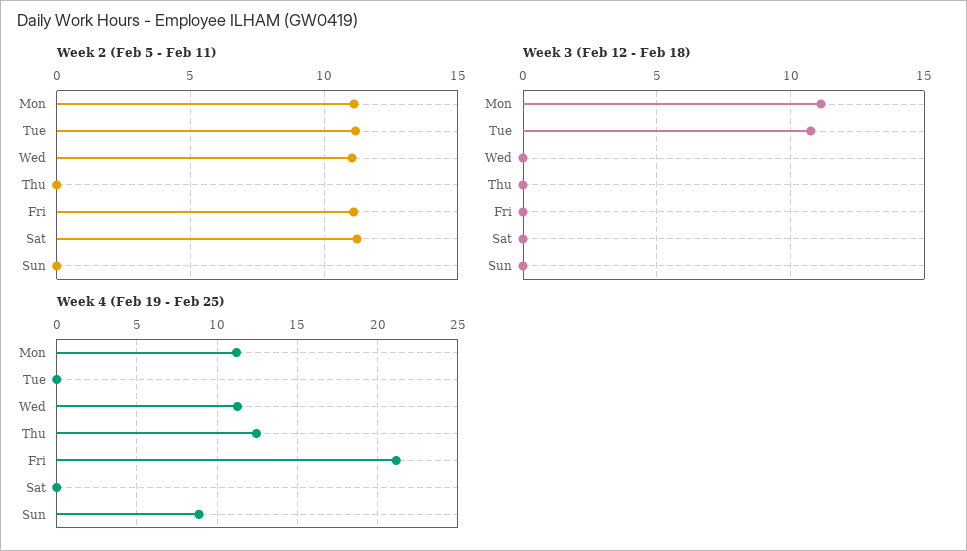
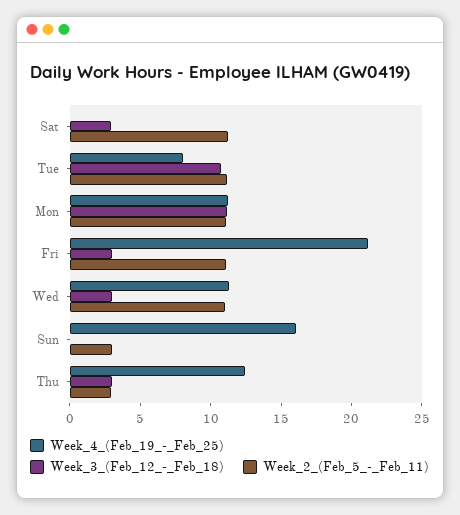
Week 2 (Feb 5 - Feb 11), Thu: 0 -> 3
Week 2 (Feb 5 - Feb 11), Sun: 0 -> 3
Week 3 (Feb 12 - Feb 18), Wed: 0 -> 3
Week 3 (Feb 12 - Feb 18), Thu: 0 -> 3
Week 3 (Feb 12 - Feb 18), Fri: 0 -> 3
Week 3 (Feb 12 - Feb 18), Sat: 0 -> 3
Week 4 (Feb 19 - Feb 25), Tue: 0 -> 8
Week 4 (Feb 19 - Feb 25), Sun: 9 -> 16

